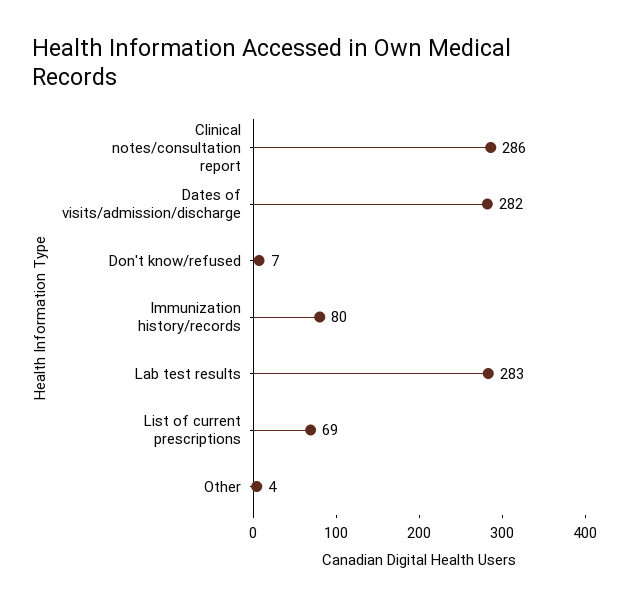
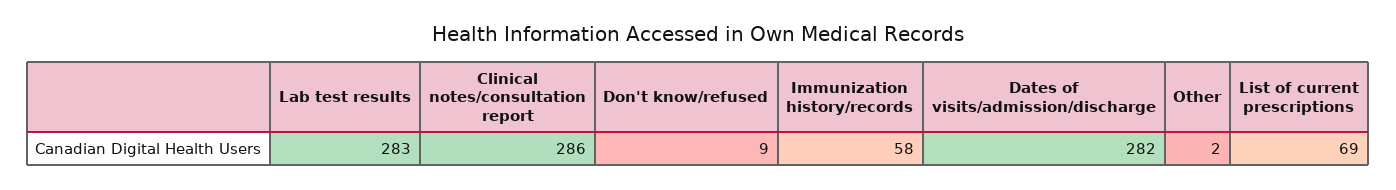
Don't know/refused: 7 -> 9
Immunization history/records: 80 -> 58
Other: 4 -> 2

